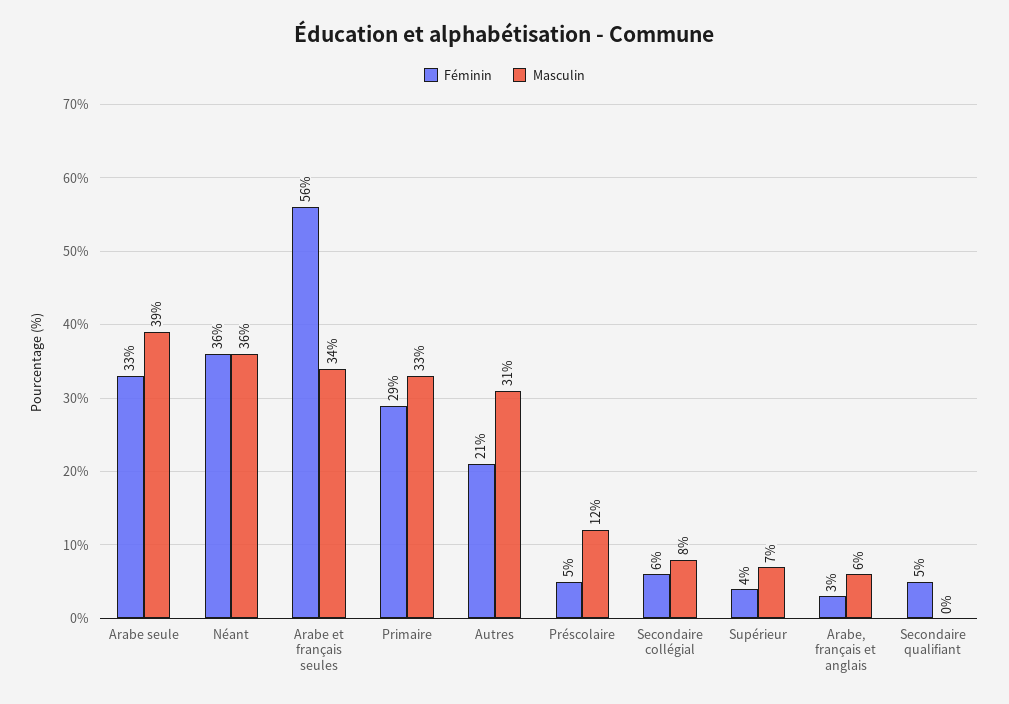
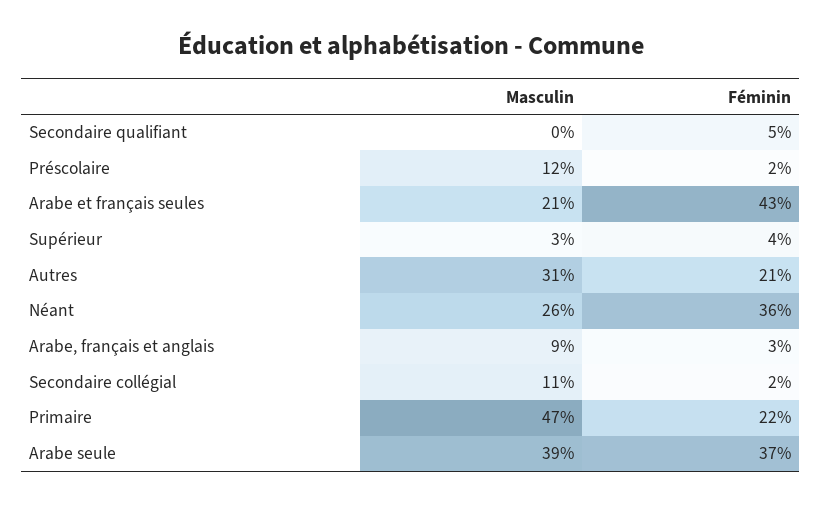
Féminin, Arabe seule: 33 -> 37
Masculin, Néant: 36 -> 26
Féminin, Arabe et français seules: 56 -> 43
Masculin, Arabe et français seules: 34 -> 21
Féminin, Primaire: 29 -> 22
Masculin, Primaire: 33 -> 47
Féminin, Préscolaire: 5 -> 2
Féminin, Secondaire collégial: 6 -> 2
Masculin, Secondaire collégial: 8 -> 11
Masculin, Supérieur: 7 -> 3
Masculin, Arabe, français et anglais: 6 -> 9

